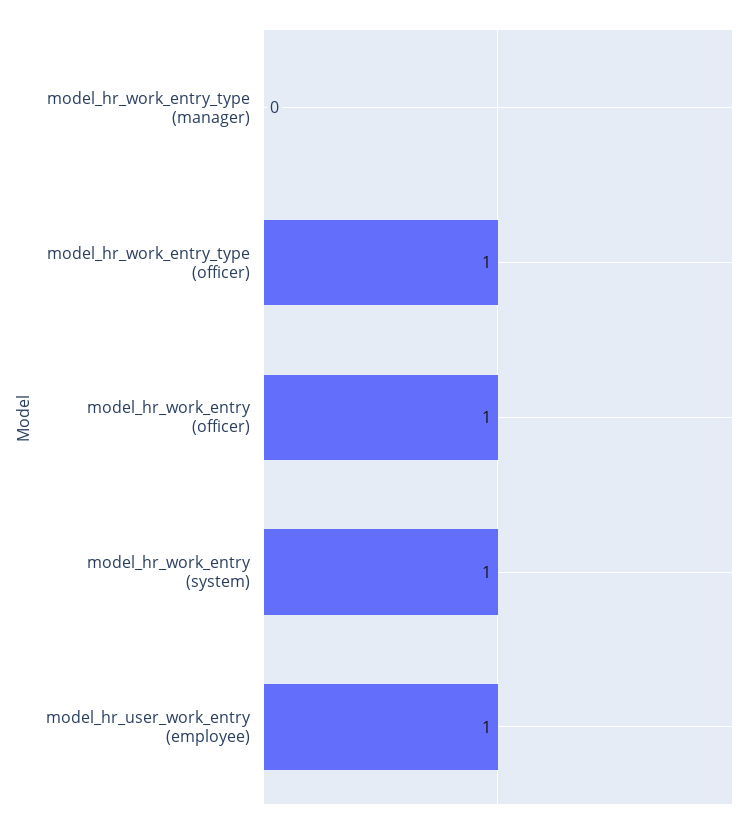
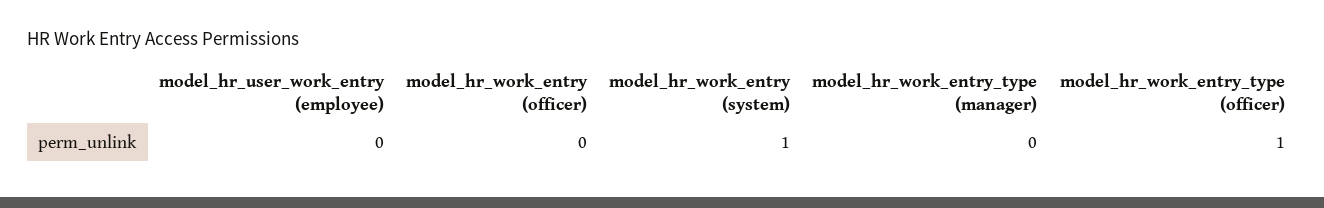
model_hr_work_entry (officer): 1 -> 0
model_hr_user_work_entry (employee): 1 -> 0

